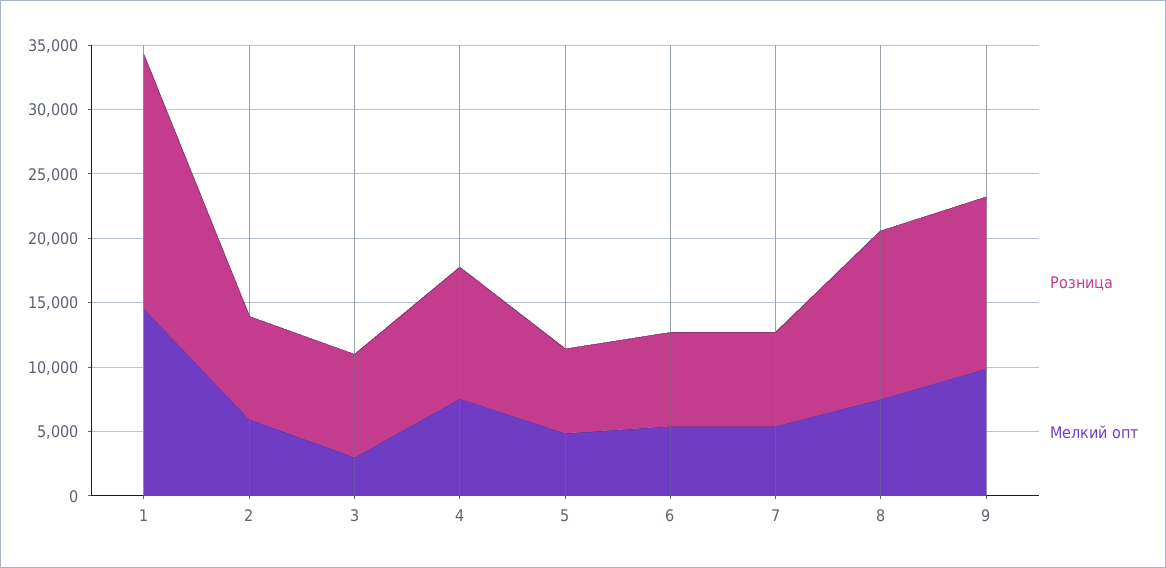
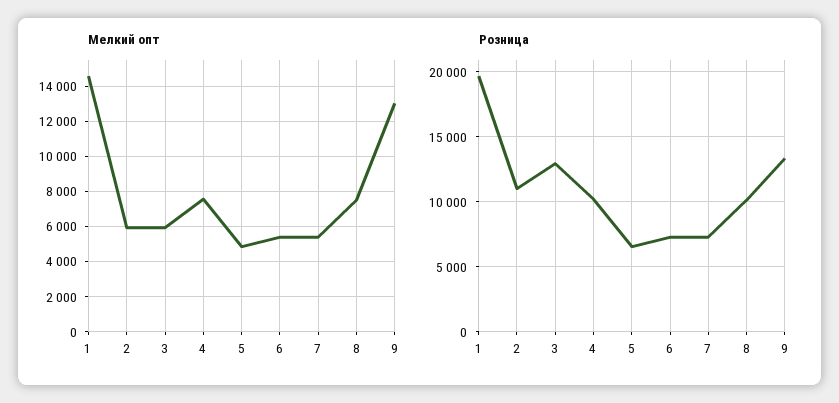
Розница, 2: 8000 -> 11000
Розница, 3: 8000 -> 13000
Мелкий опт, 3: 3000 -> 6000
Розница, 8: 13000 -> 10000
Мелкий опт, 9: 10000 -> 13000

